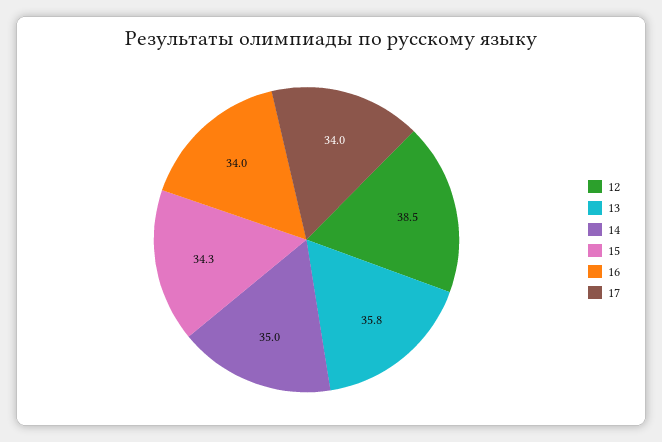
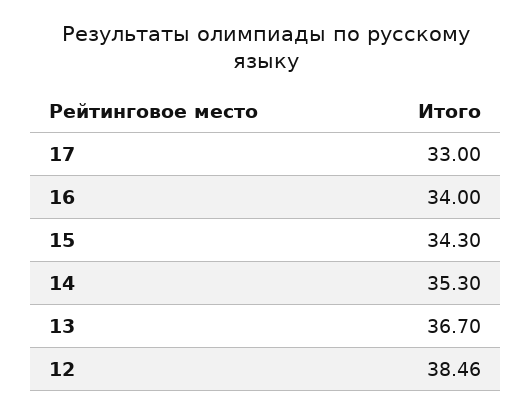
13: 35.8 -> 36.7
14: 35 -> 35.3
17: 34 -> 33

